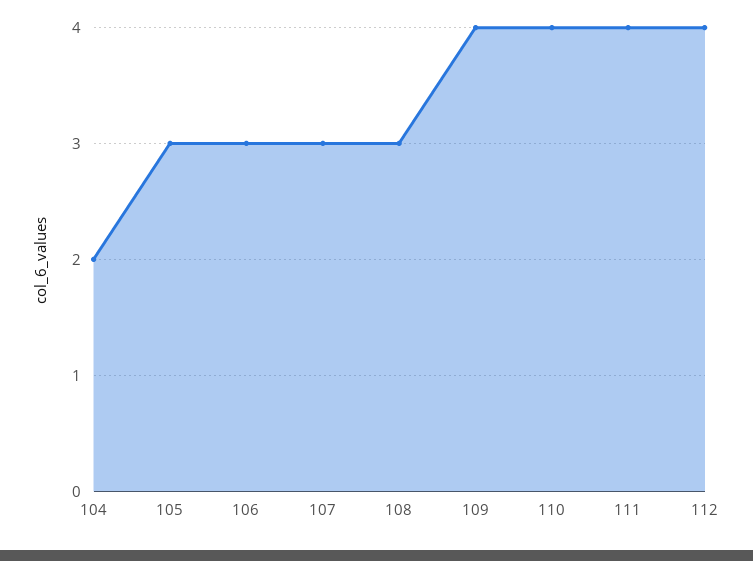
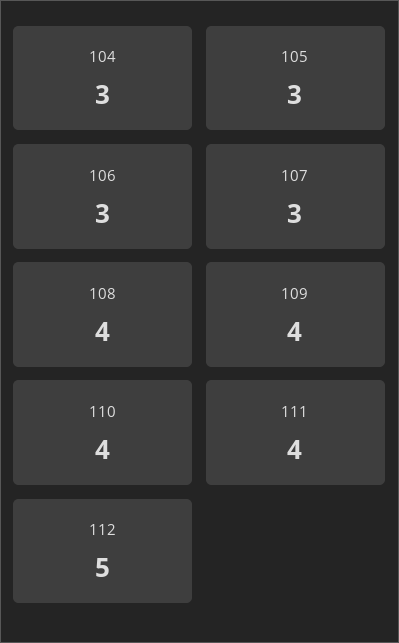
104: 2 -> 3
108: 3 -> 4
112: 4 -> 5

